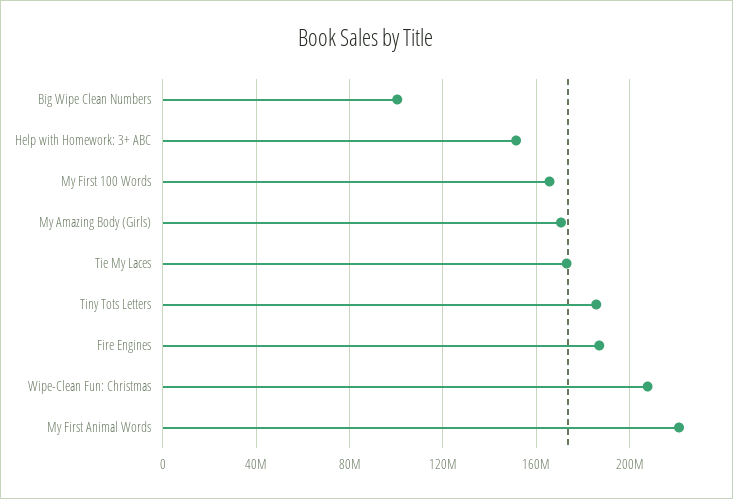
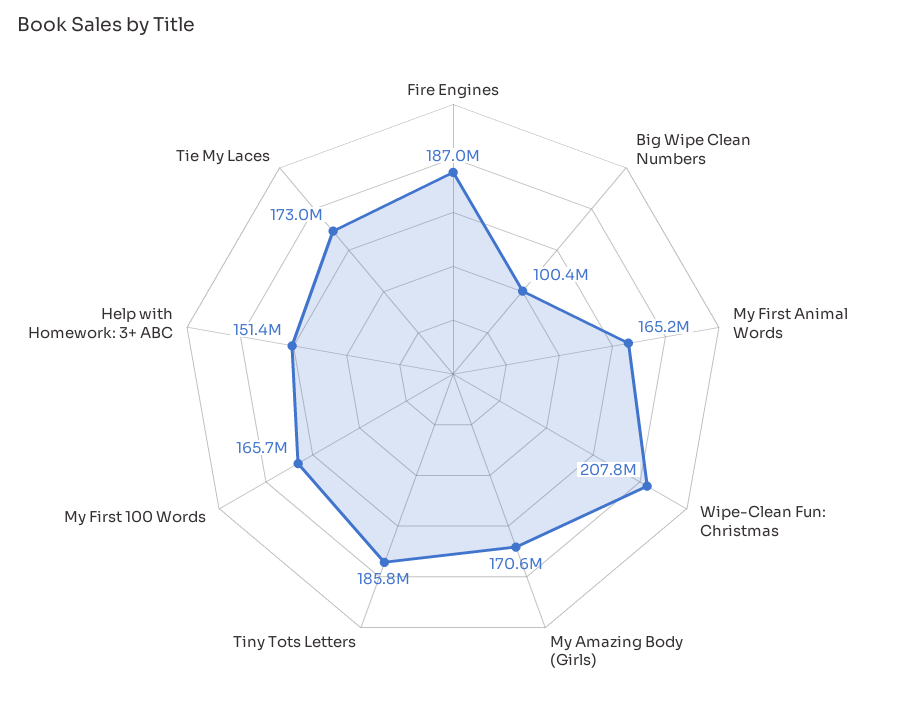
My First Animal Words: 220000000 -> 165200000

